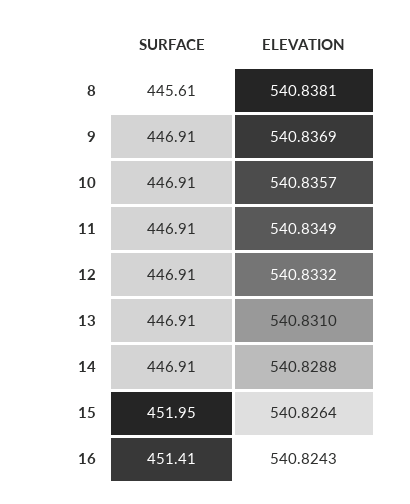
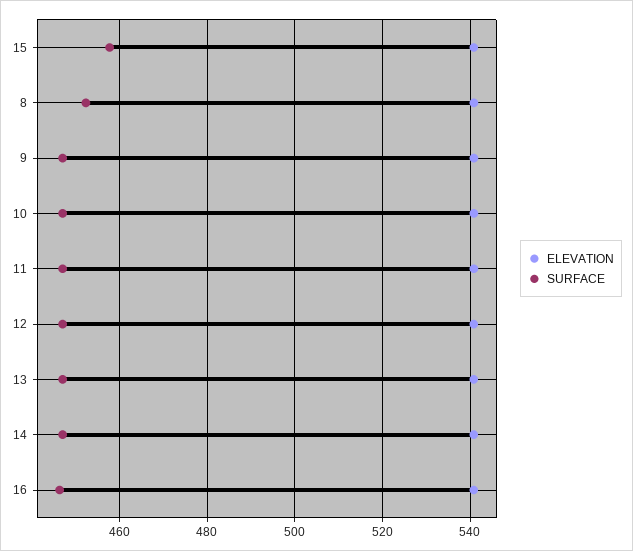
SURFACE, 8: 445.61 -> 452
SURFACE, 15: 451.95 -> 458
SURFACE, 16: 451.41 -> 446

